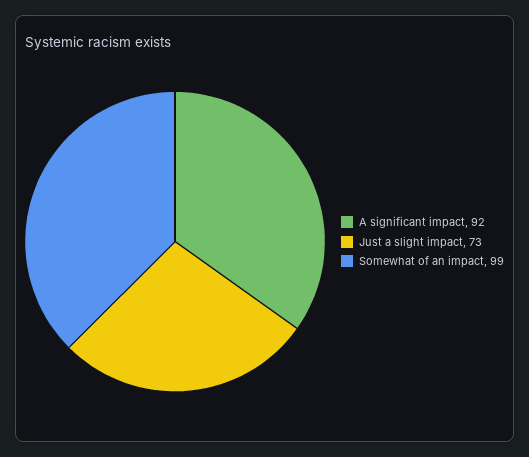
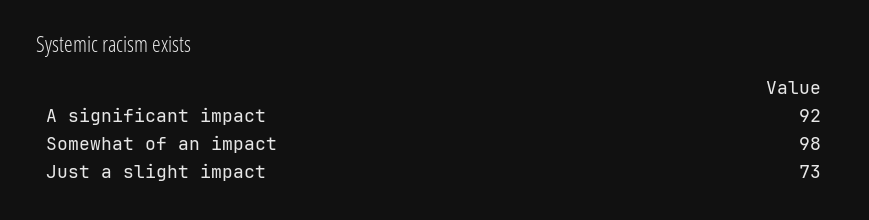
Somewhat of an impact: 99 -> 98

